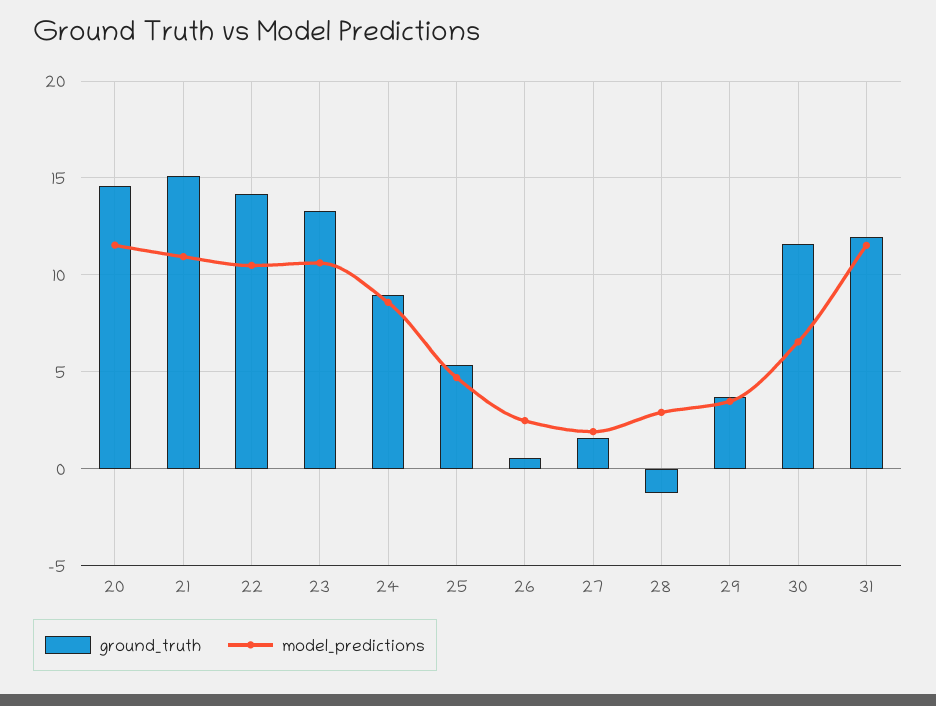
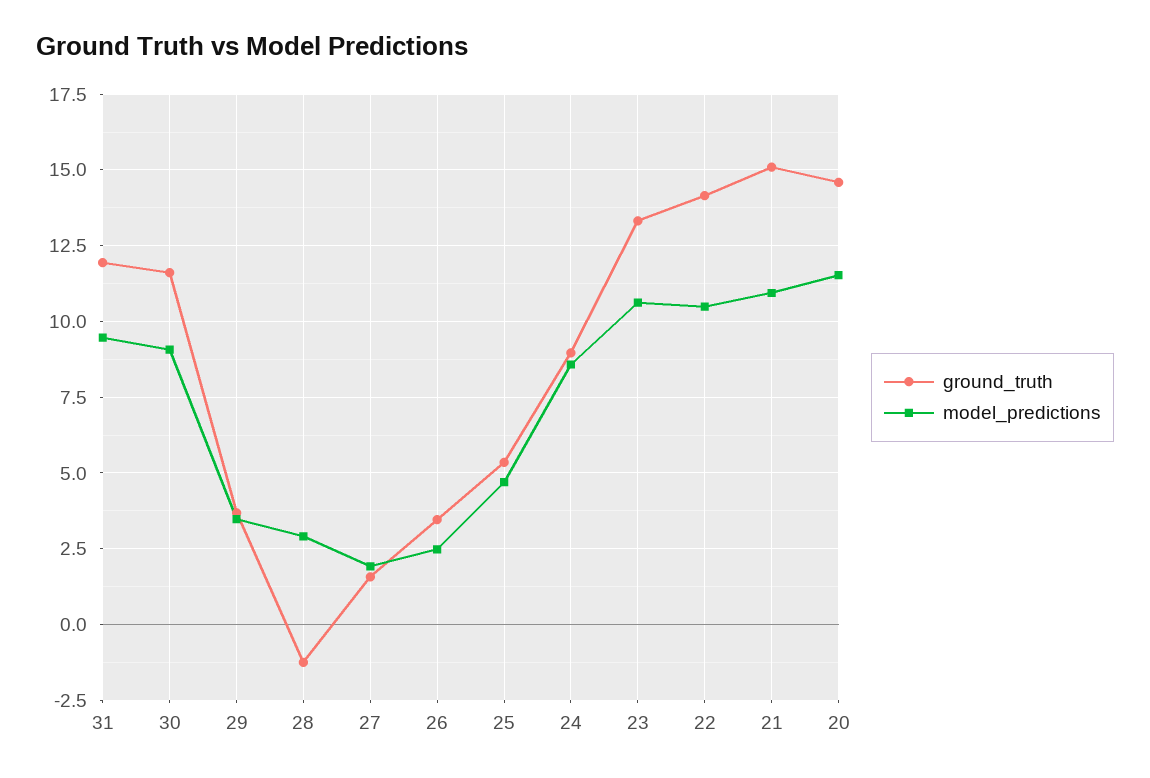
ground_truth, 26: 0.5 -> 3.5
model_predictions, 30: 6.5 -> 9
model_predictions, 31: 11.5 -> 9.5

